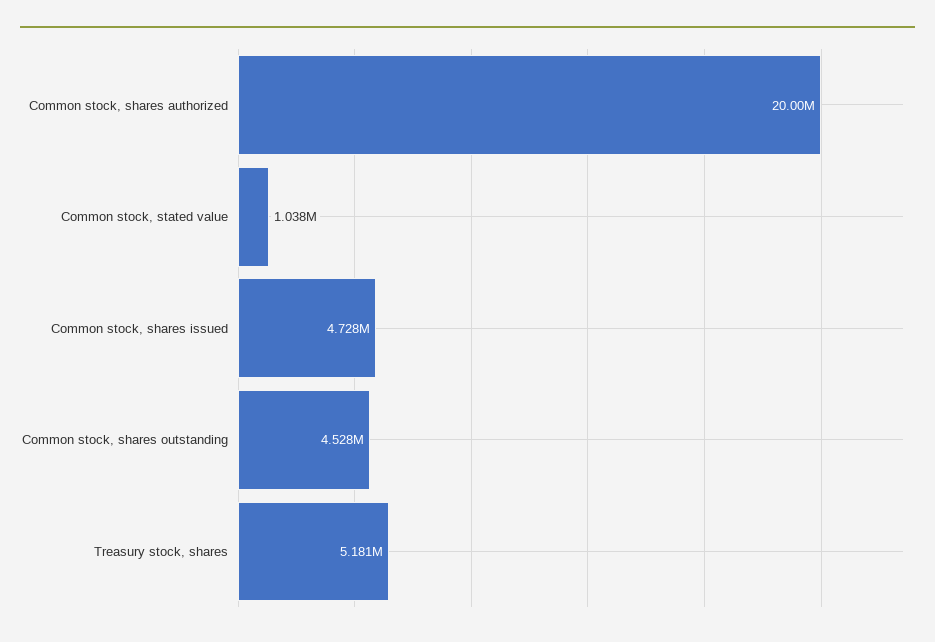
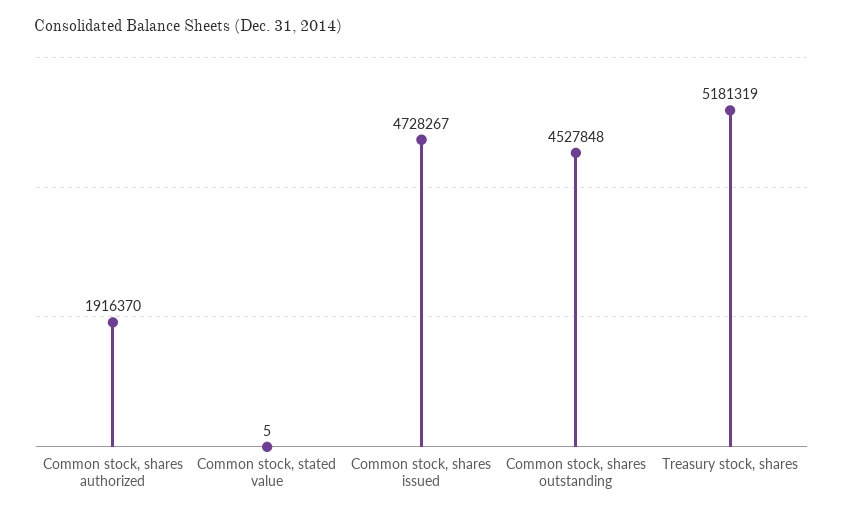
Common stock, shares authorized: 20000000 -> 1916370
Common stock, stated value: 1038000 -> 5

